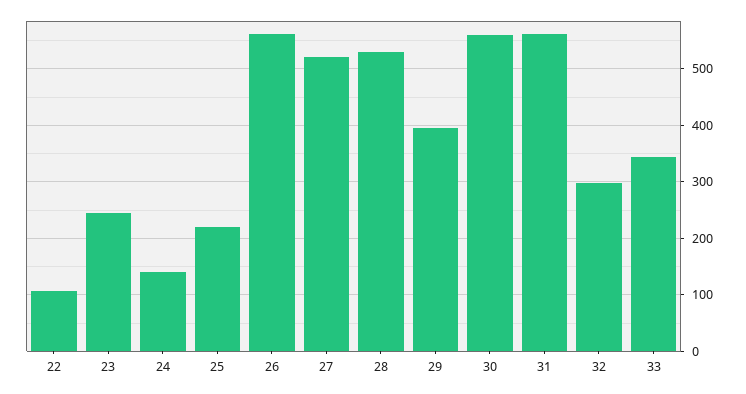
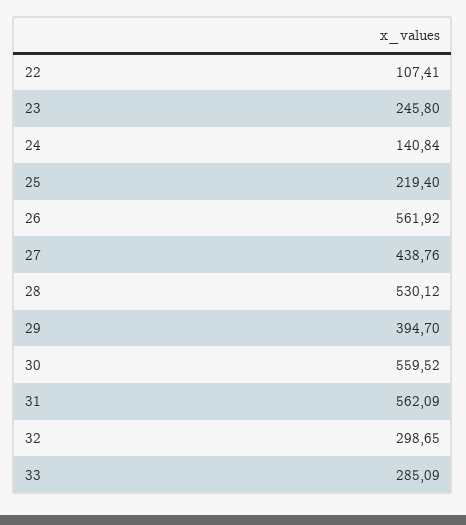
27: 520 -> 438.76
33: 340 -> 285.09

